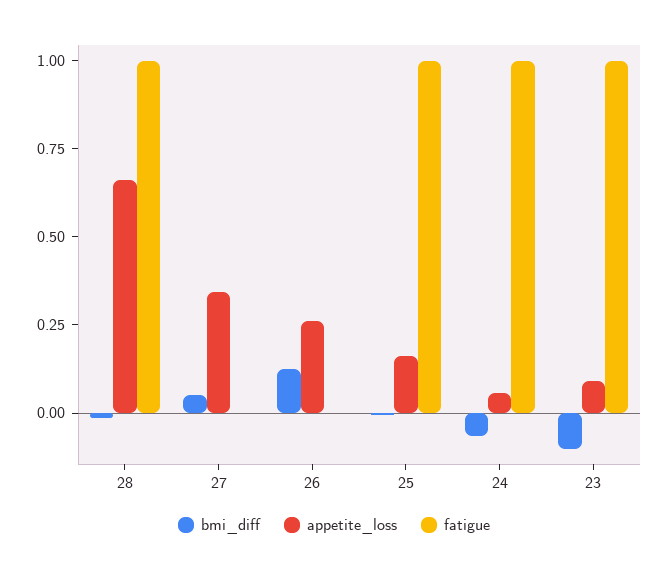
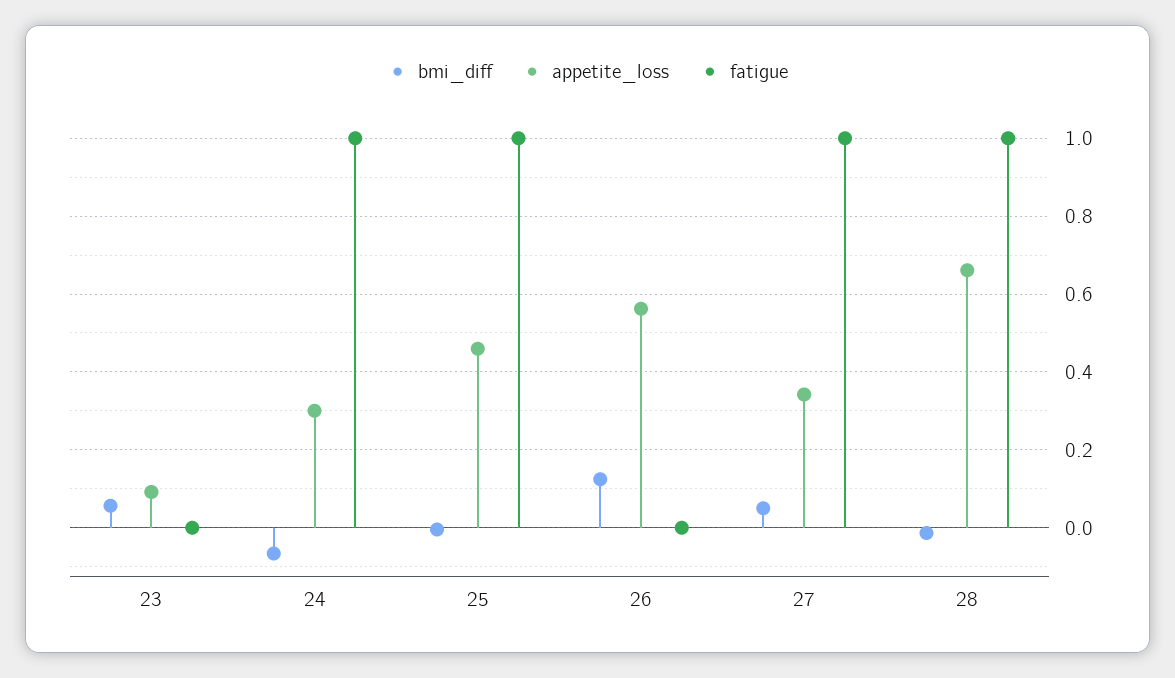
fatigue, 27: 0 -> 1
appetite_loss, 26: 0.25 -> 0.56
appetite_loss, 25: 0.15 -> 0.46
appetite_loss, 24: 0.05 -> 0.3
bmi_diff, 23: -0.1 -> 0.06
fatigue, 23: 1 -> 0

